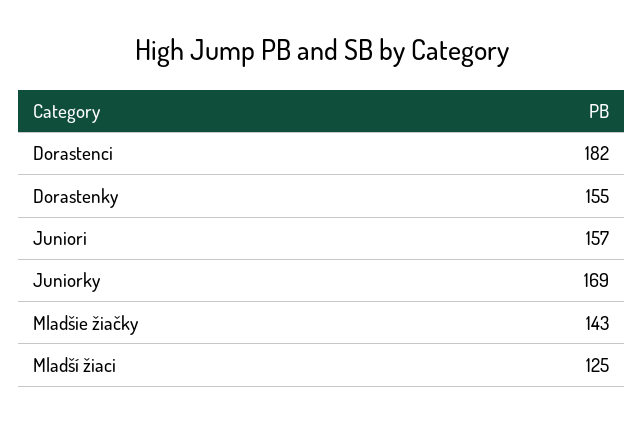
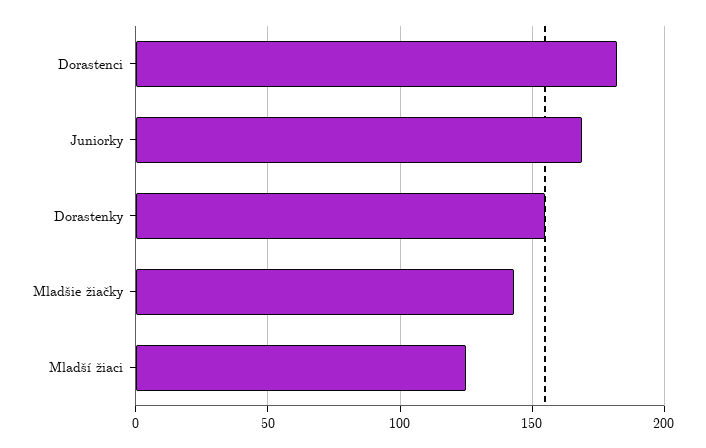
Juniori: 157 -> none

